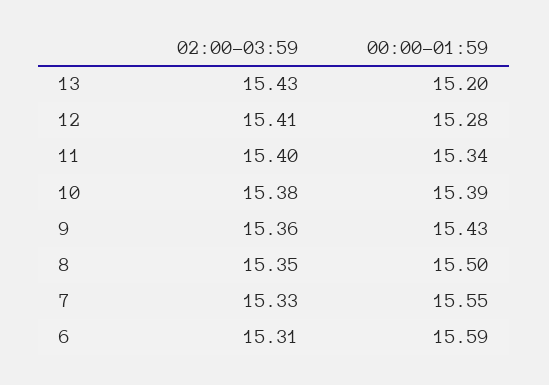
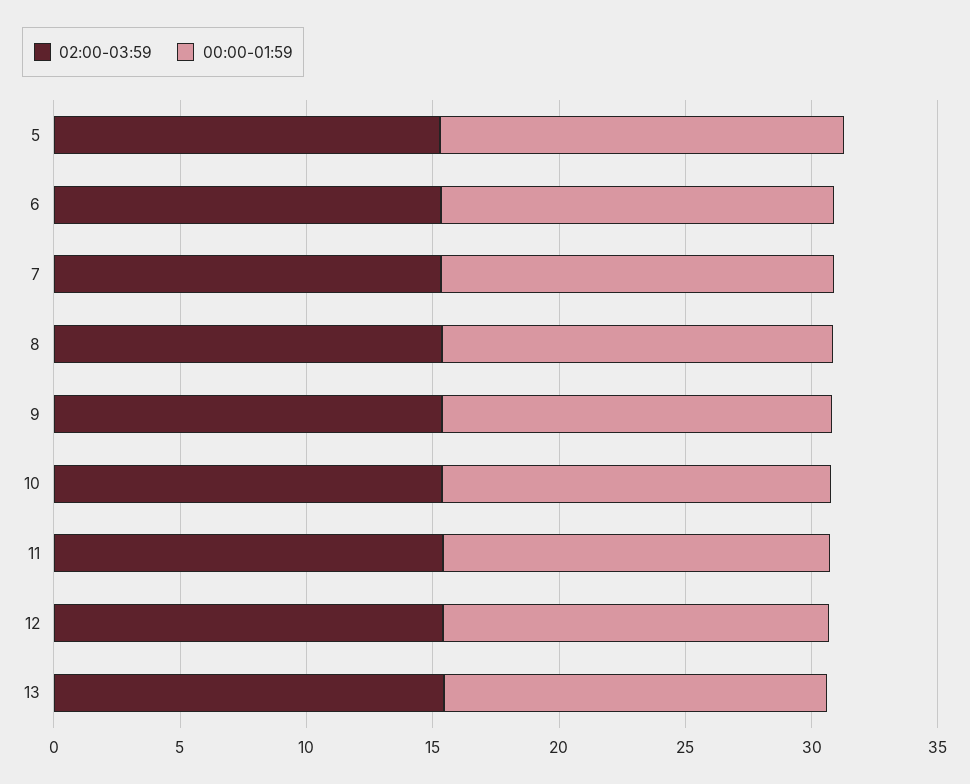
02:00-03:59, 5: none -> 15
00:00-01:59, 5: none -> 16

